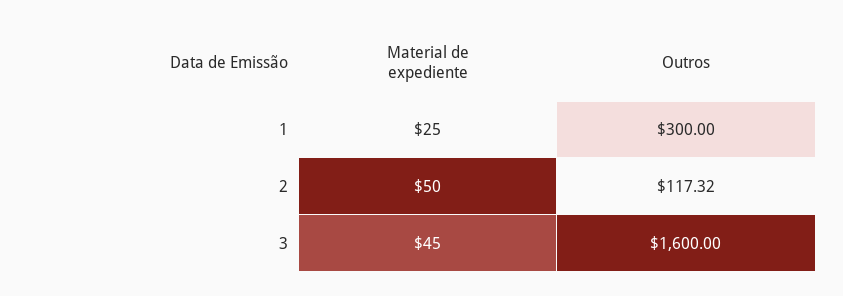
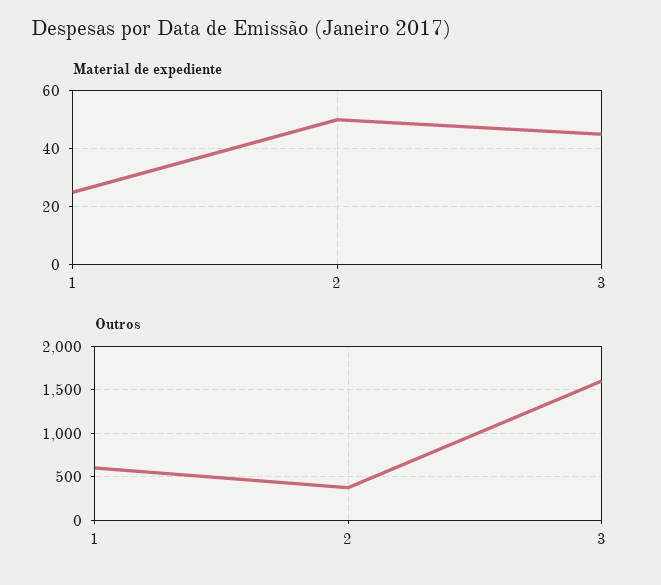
Outros, 1: 300 -> 600
Outros, 2: 117.32 -> 400

